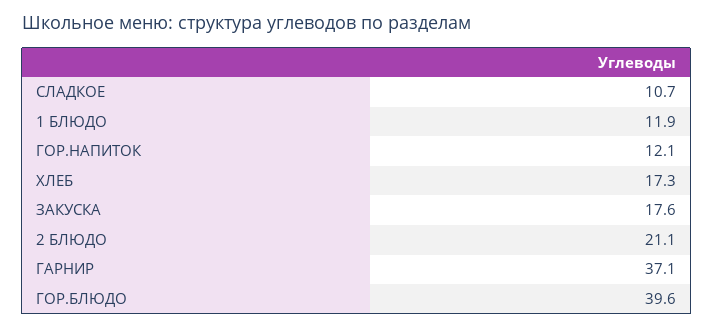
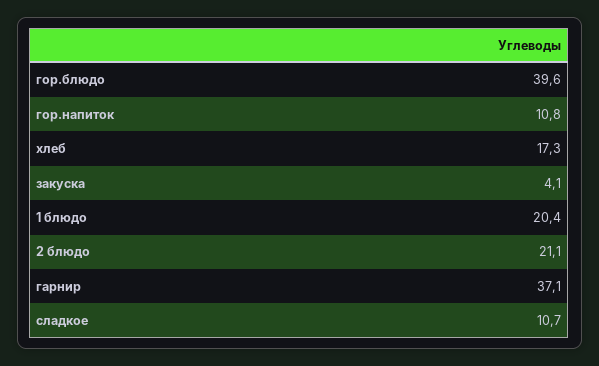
1 БЛЮДО: 11.9 -> 20.4
ГОР.НАПИТОК: 12.1 -> 10.8
ЗАКУСКА: 17.6 -> 4.1

